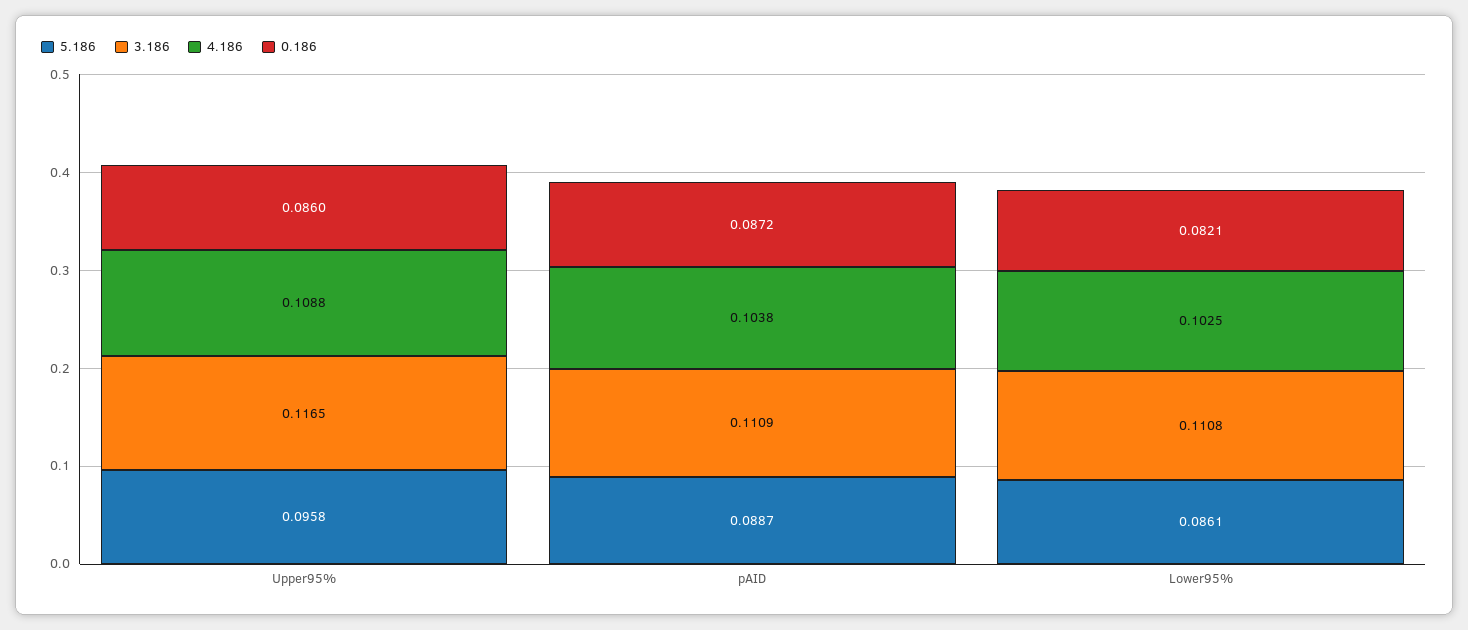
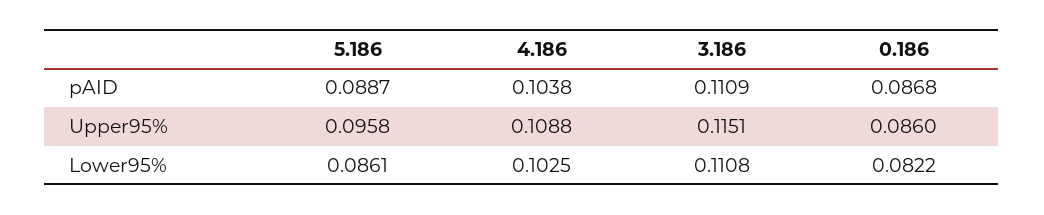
3.186, Upper95%: 0.1165 -> 0.1151
0.186, pAID: 0.0872 -> 0.0868
0.186, Lower95%: 0.0821 -> 0.0822

